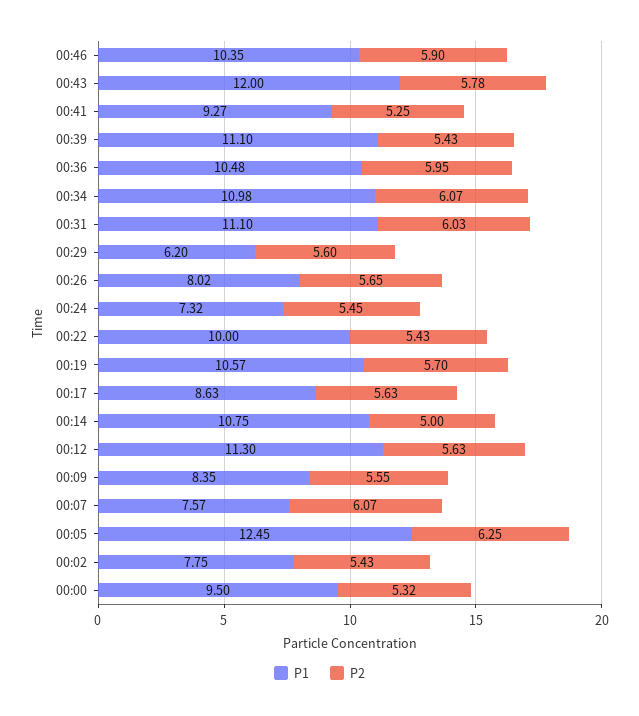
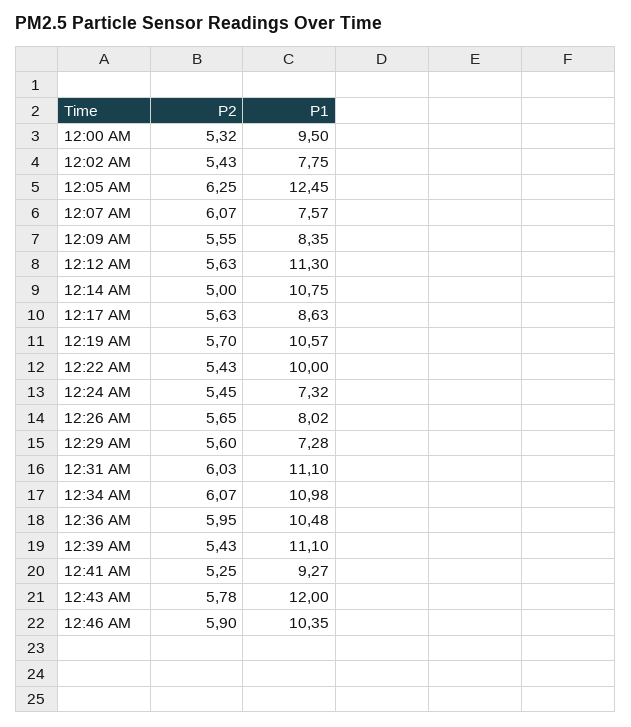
P1, 00:29: 6.2 -> 7.28

